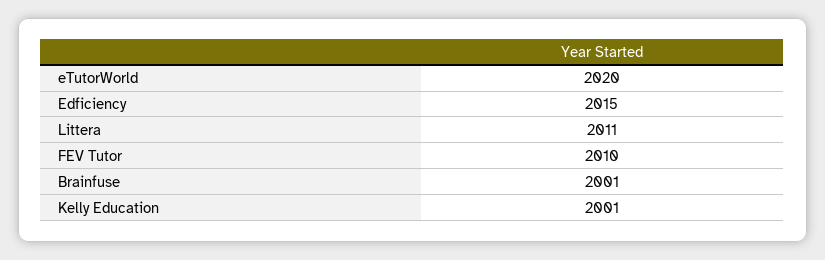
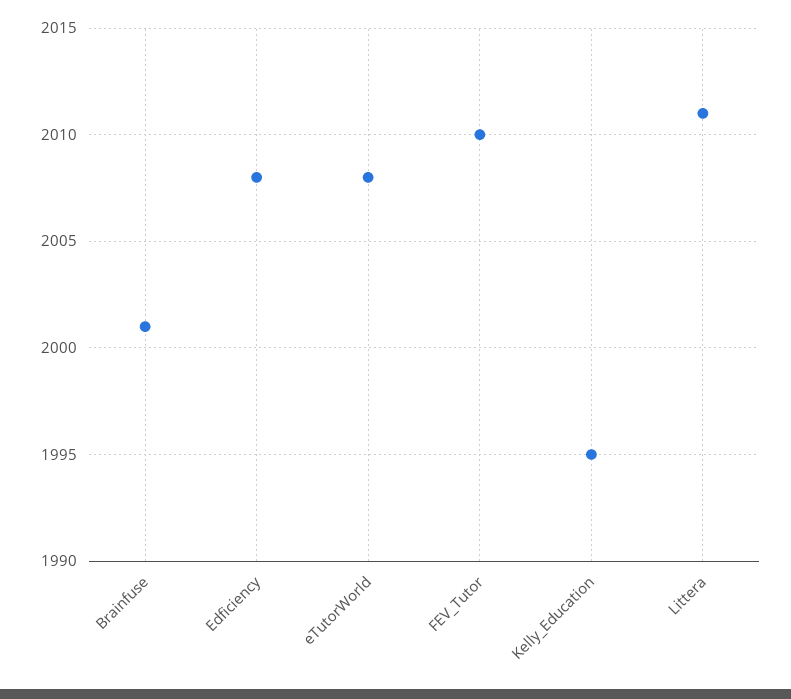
eTutorWorld: 2020 -> 2008
Edficiency: 2015 -> 2008
Kelly Education: 2001 -> 1995

